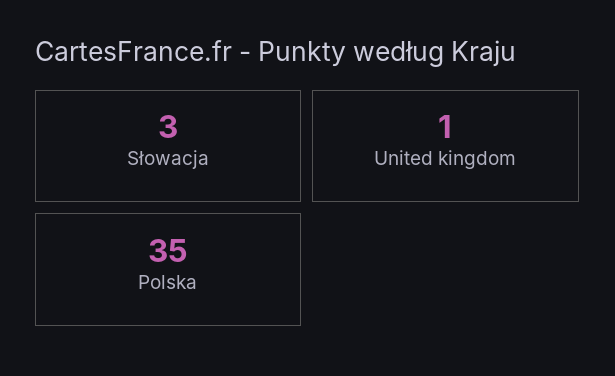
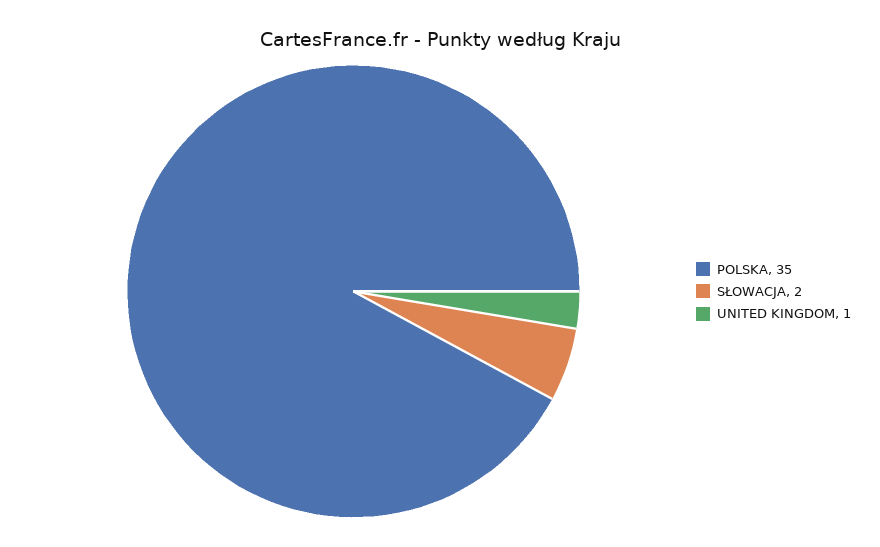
Słowacja: 3 -> 2

